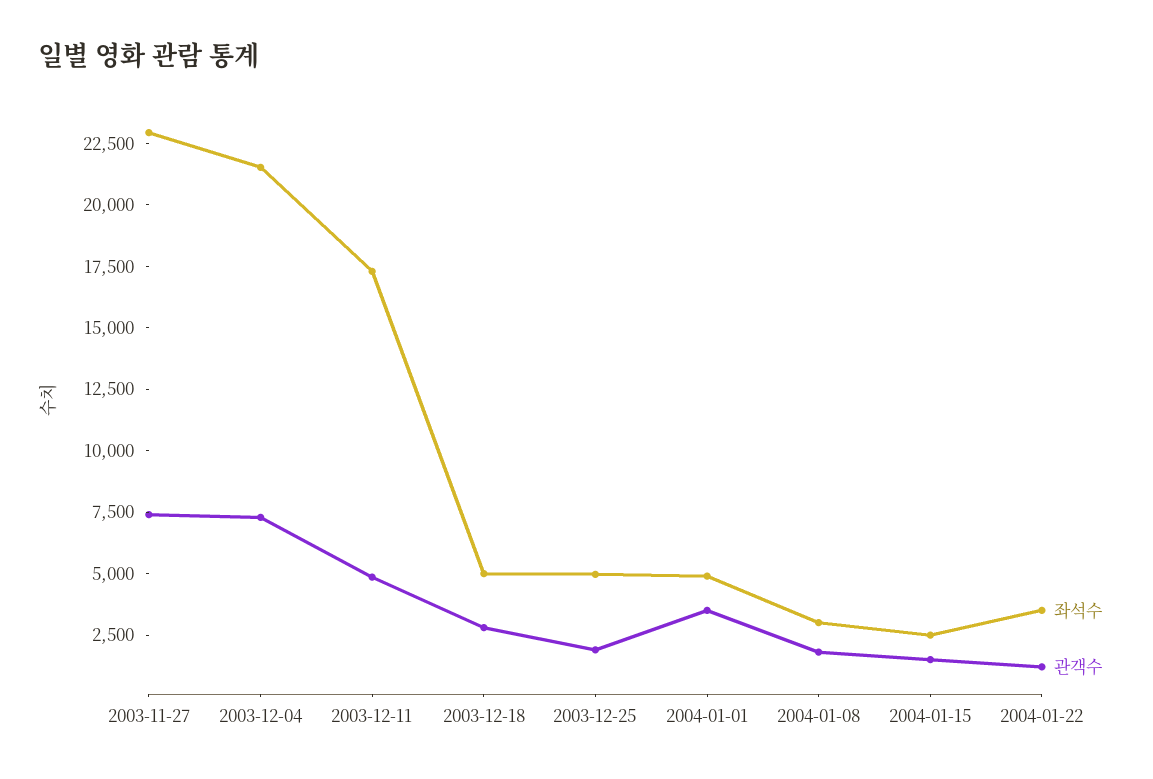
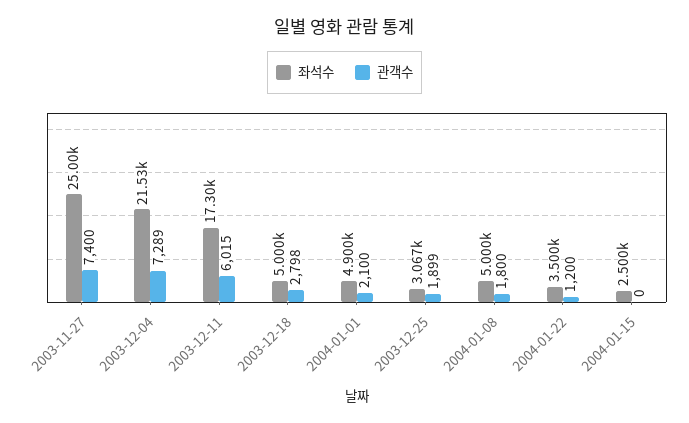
좌석수, 2003-11-27: 23000 -> 25000
관객수, 2003-12-11: 5000 -> 6015
좌석수, 2003-12-25: 5000 -> 3067
관객수, 2004-01-01: 3500 -> 2100
좌석수, 2004-01-08: 3000 -> 5000
관객수, 2004-01-15: 1500 -> 0

